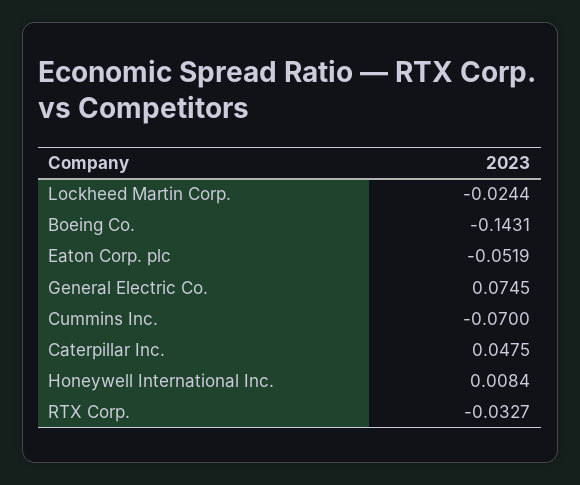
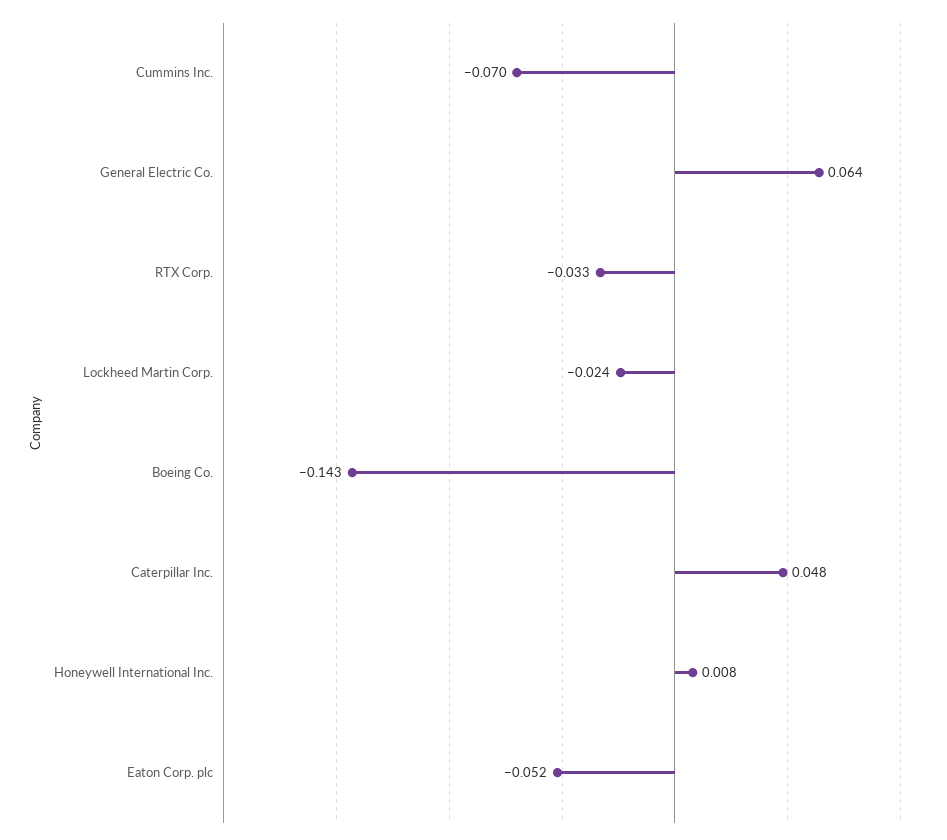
General Electric Co.: 0.0745 -> 0.064

